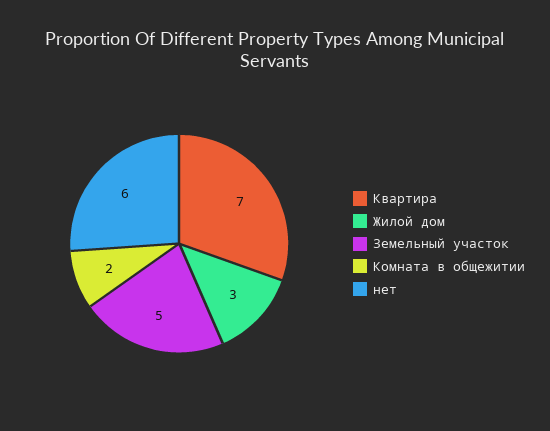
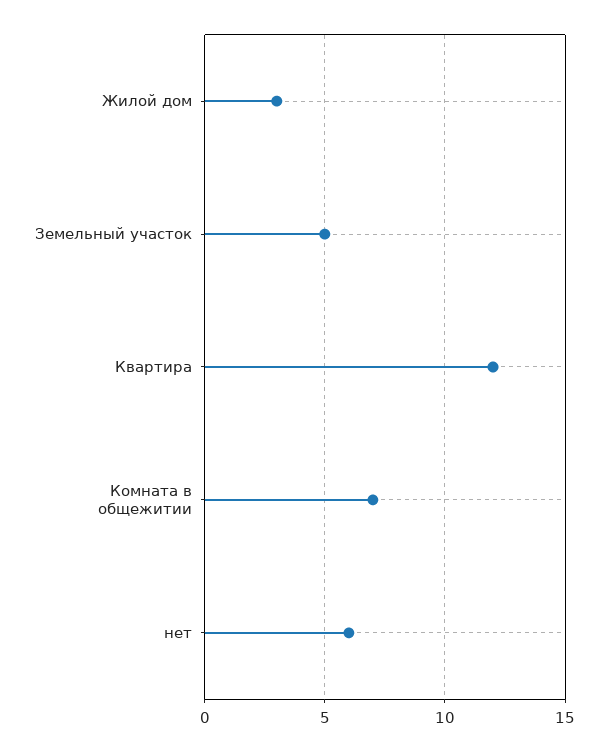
Квартира: 7 -> 12
Комната в общежитии: 2 -> 7

